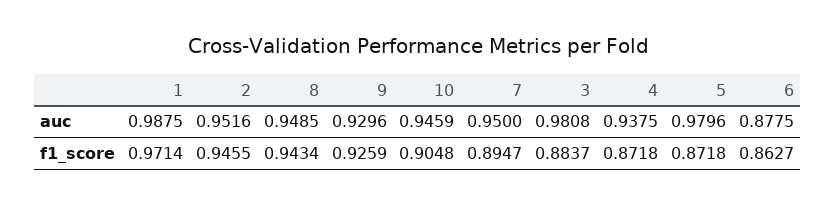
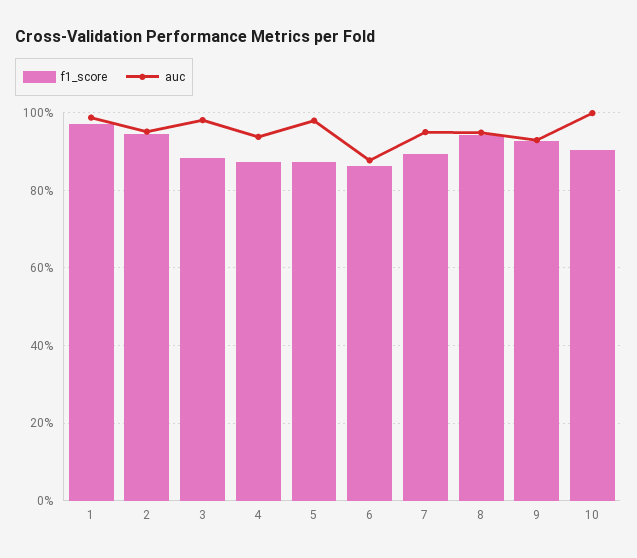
auc, 10: 0.9459 -> 1

